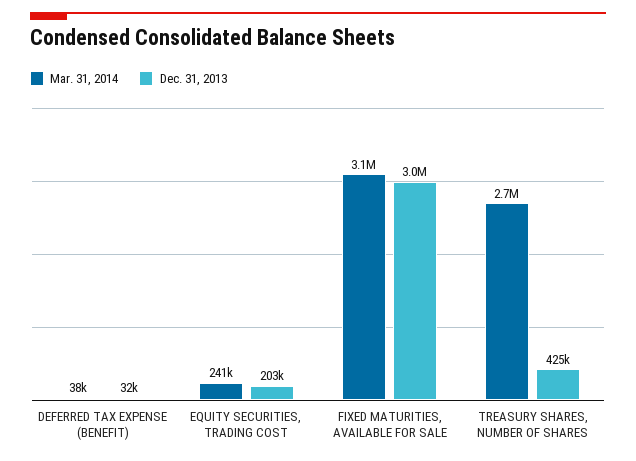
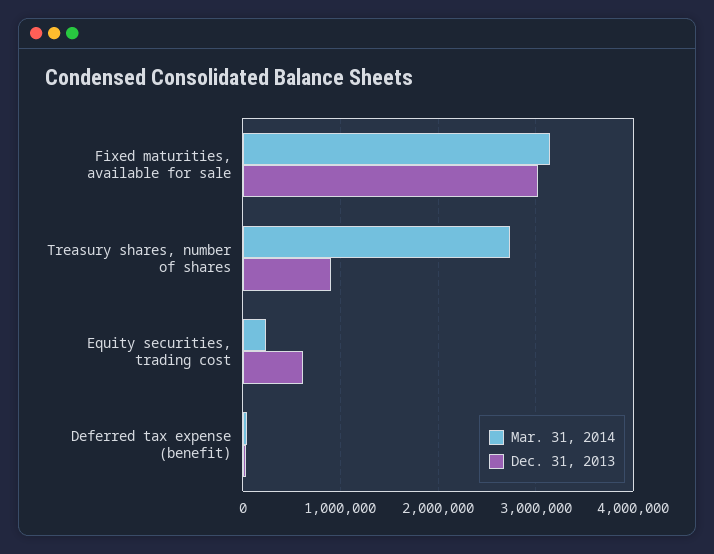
Dec. 31, 2013, EQUITY SECURITIES, TRADING COST: 203000 -> 600000
Dec. 31, 2013, TREASURY SHARES, NUMBER OF SHARES: 425000 -> 900000

